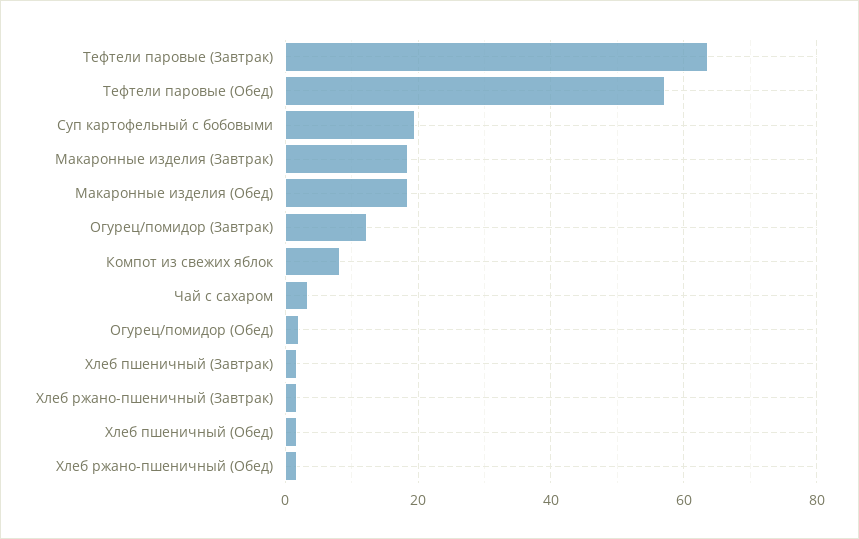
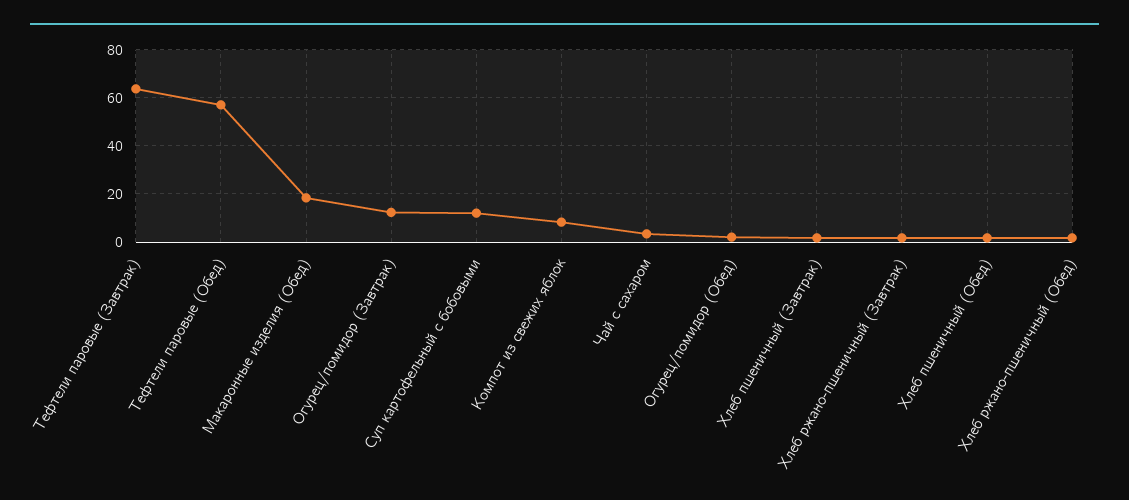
Суп картофельный с бобовыми: 20 -> 12.5
Макаронные изделия (Завтрак): 18 -> none

